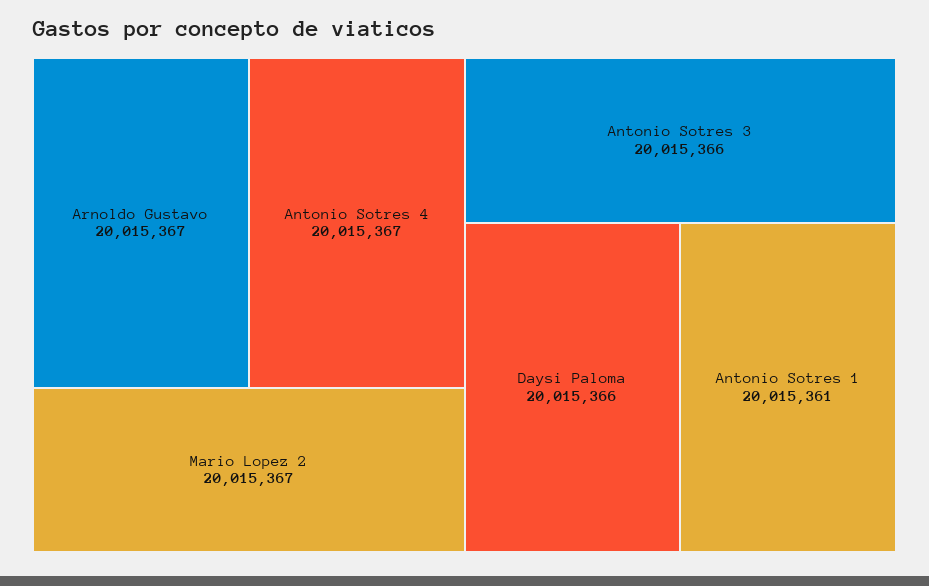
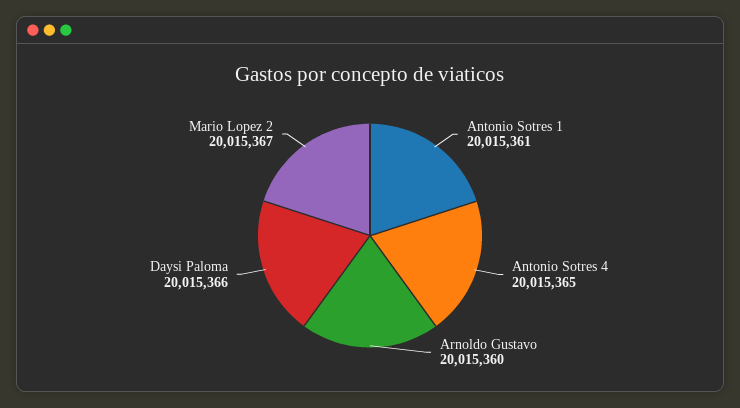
Arnoldo Gustavo: 20015367 -> 20015360
Antonio Sotres 4: 20015367 -> 20015365
Antonio Sotres 3: 20015366 -> none

